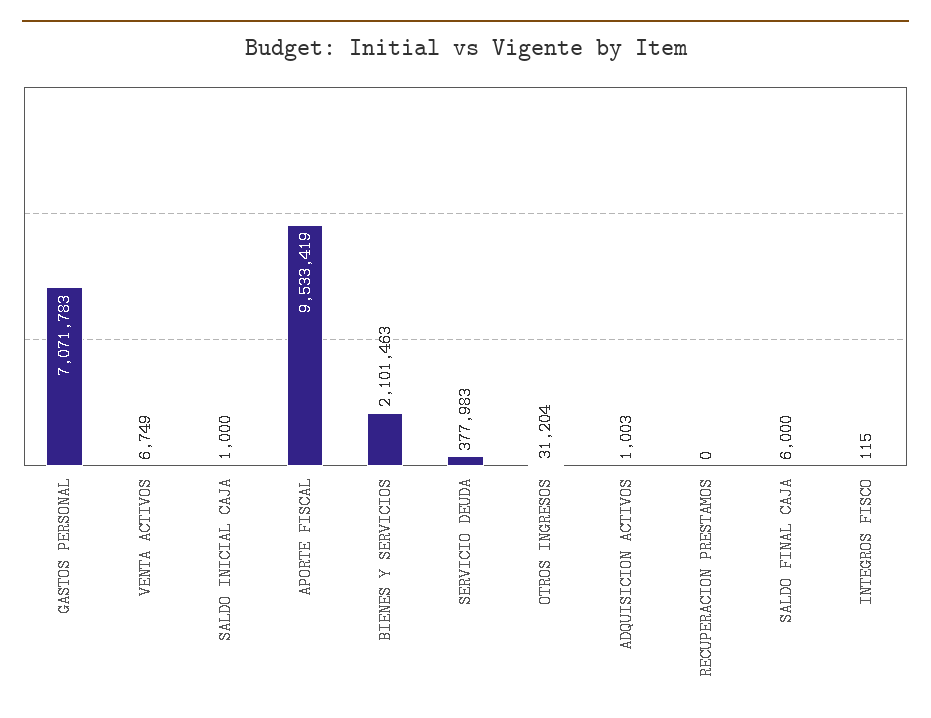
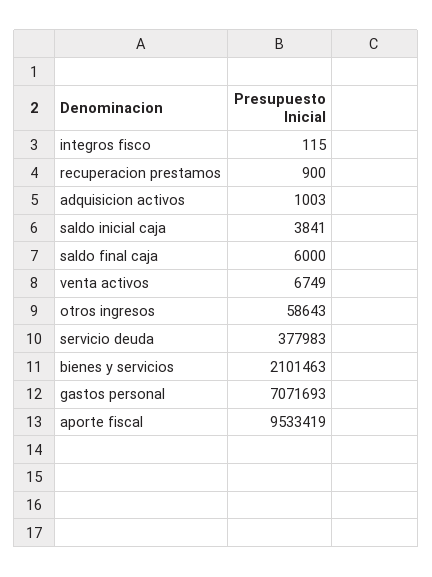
GASTOS PERSONAL: 7071783 -> 7071693
SALDO INICIAL CAJA: 1000 -> 3841
OTROS INGRESOS: 31204 -> 58643
RECUPERACION PRESTAMOS: 0 -> 900

